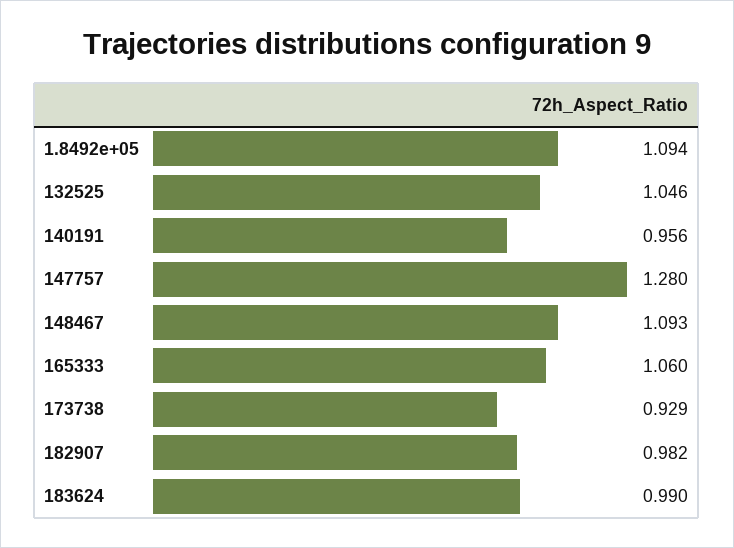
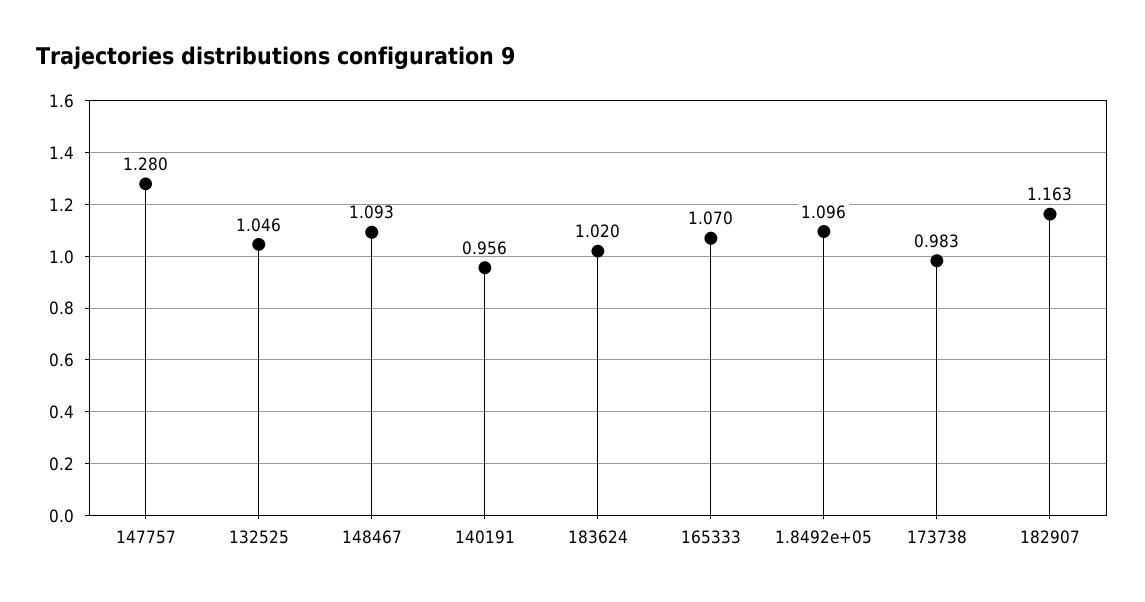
1.8492e+05: 1.094 -> 1.096
165333: 1.06 -> 1.07
173738: 0.929 -> 0.983
182907: 0.982 -> 1.163
183624: 0.99 -> 1.02

